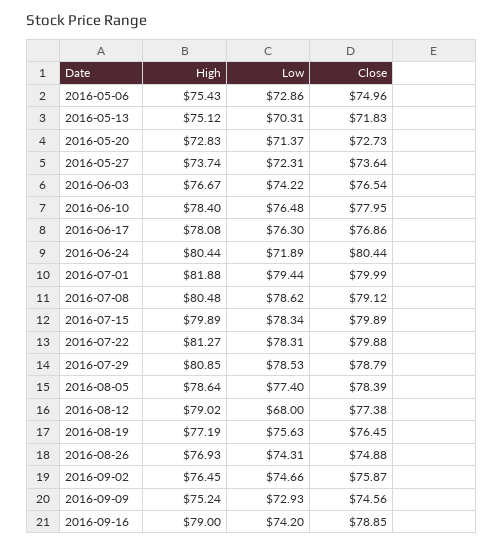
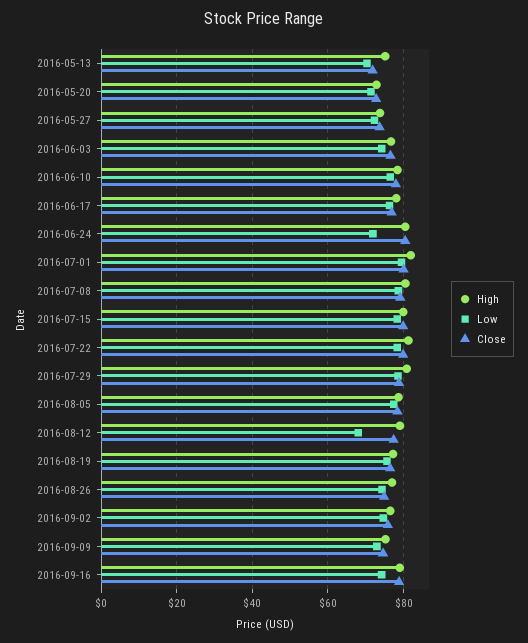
High, 2016-05-06: 75.43 -> none
Low, 2016-05-06: 72.86 -> none
Close, 2016-05-06: 74.96 -> none

